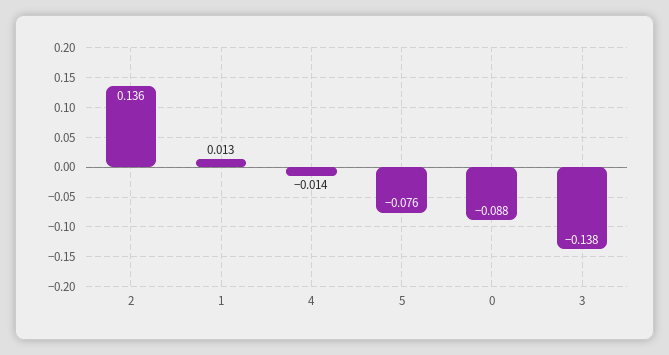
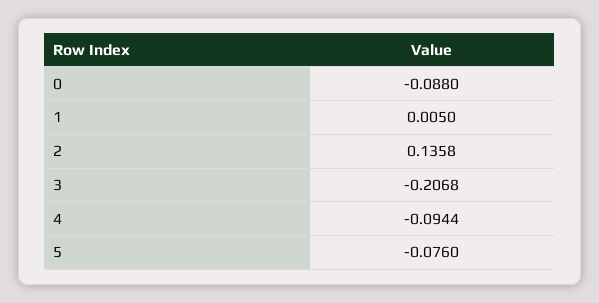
1: 0.013 -> 0.005
4: -0.014 -> -0.0944
3: -0.138 -> -0.2068

